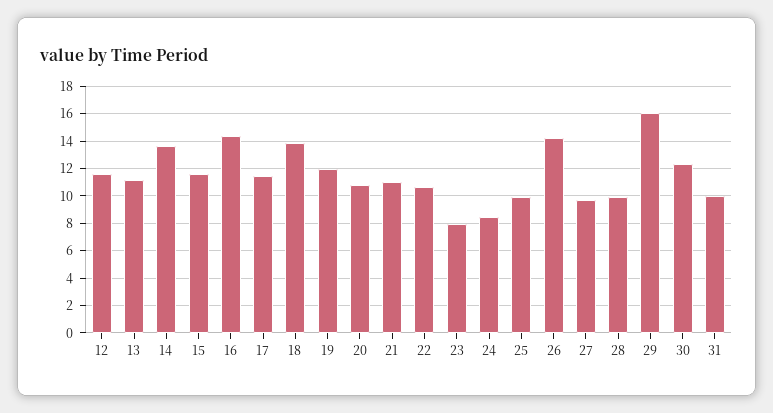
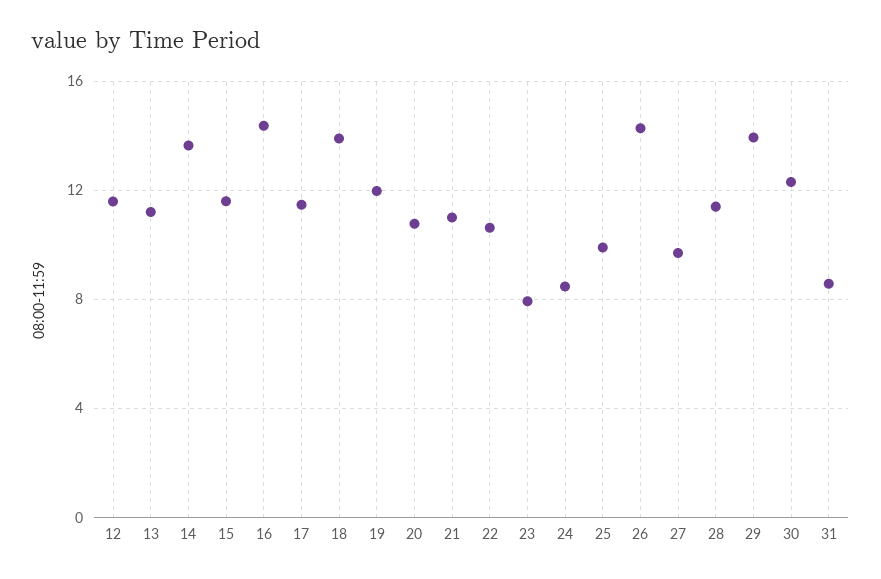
28: 10 -> 11.5
29: 16 -> 14
31: 10 -> 8.5

